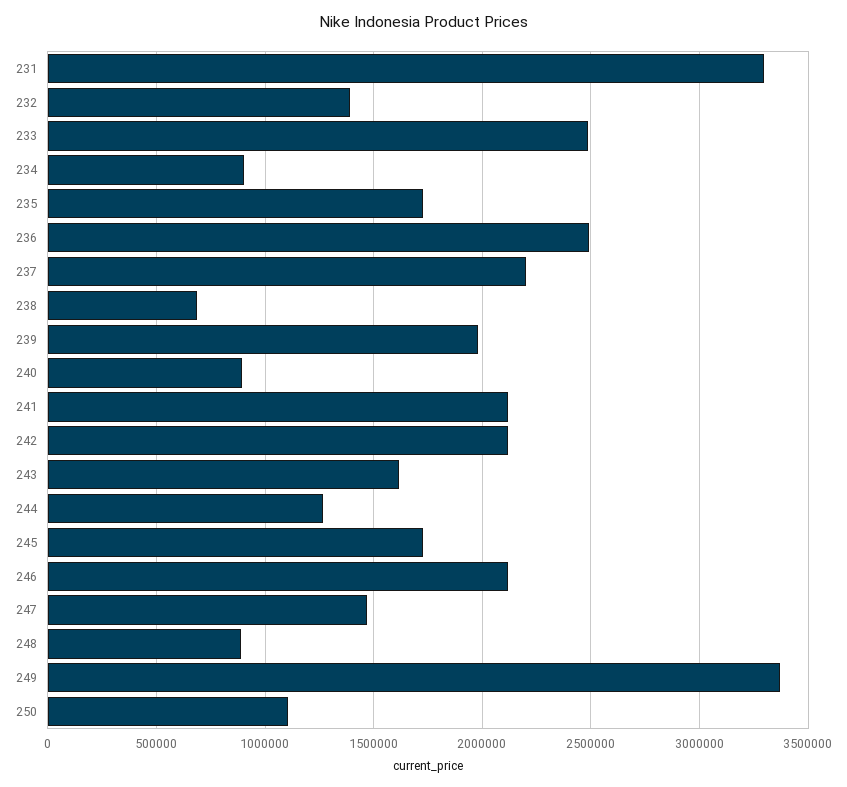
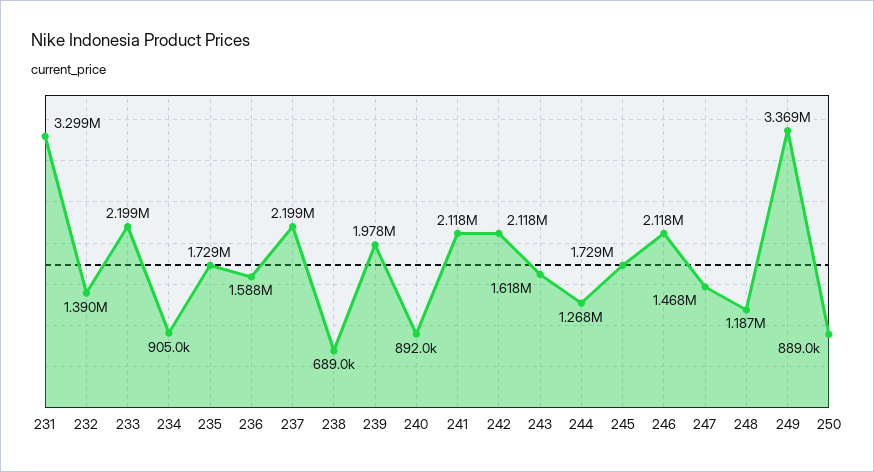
233: 2500000 -> 2199000
236: 2500000 -> 1588000
248: 900000 -> 1187000
250: 1100000 -> 889000

